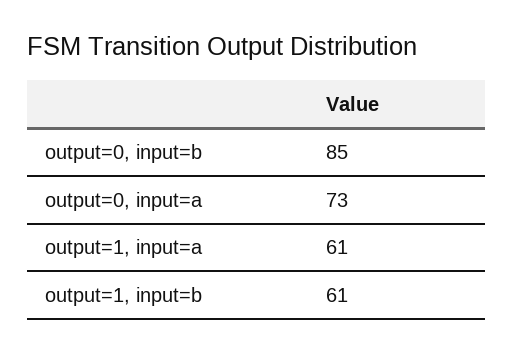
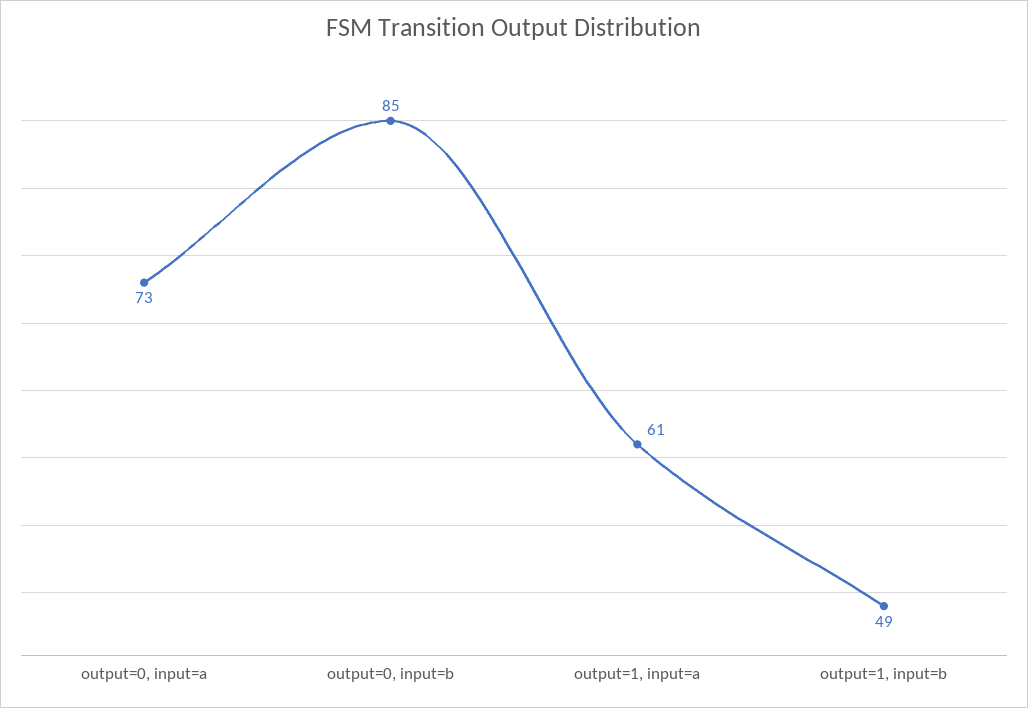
output=1, input=b: 61 -> 49

